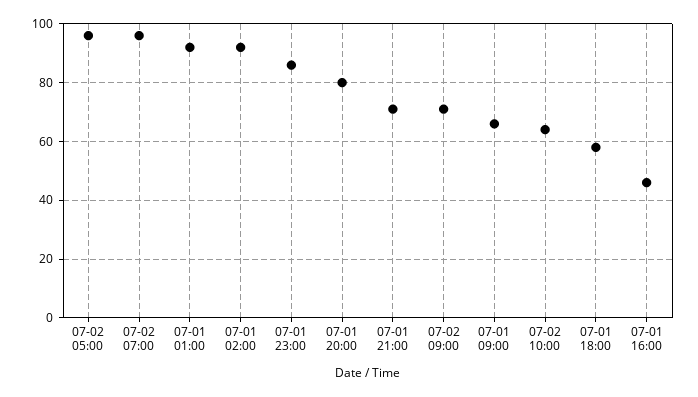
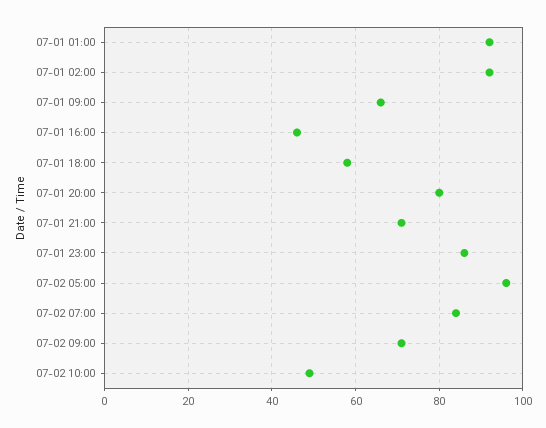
07-02 07:00: 95 -> 85
07-02 10:00: 65 -> 50

